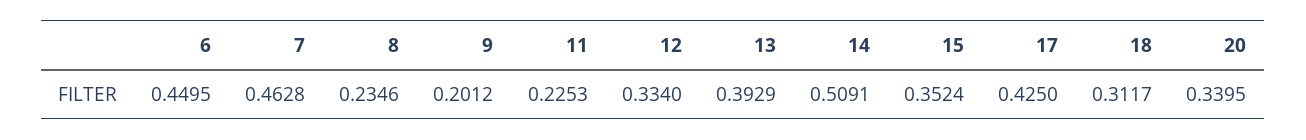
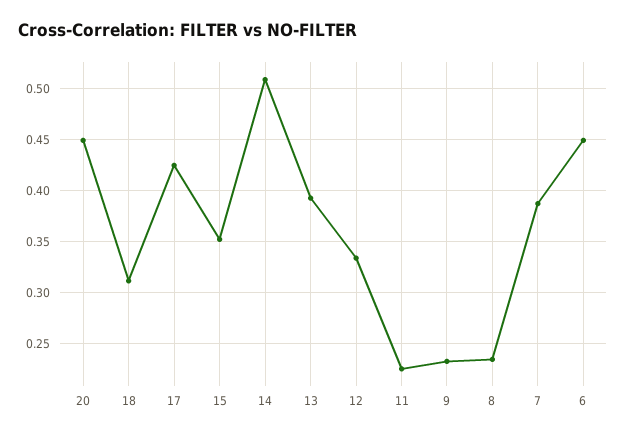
7: 0.4628 -> 0.39
9: 0.2012 -> 0.23
20: 0.3395 -> 0.45

